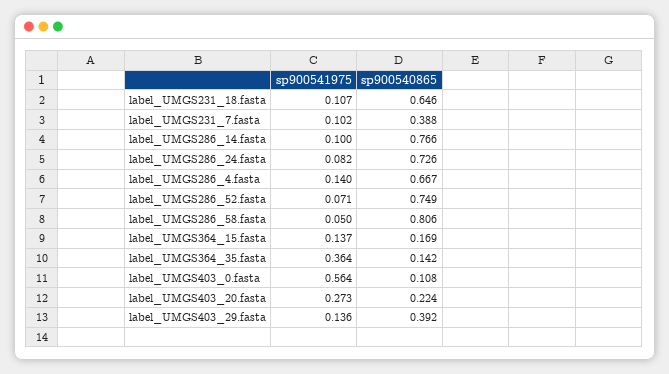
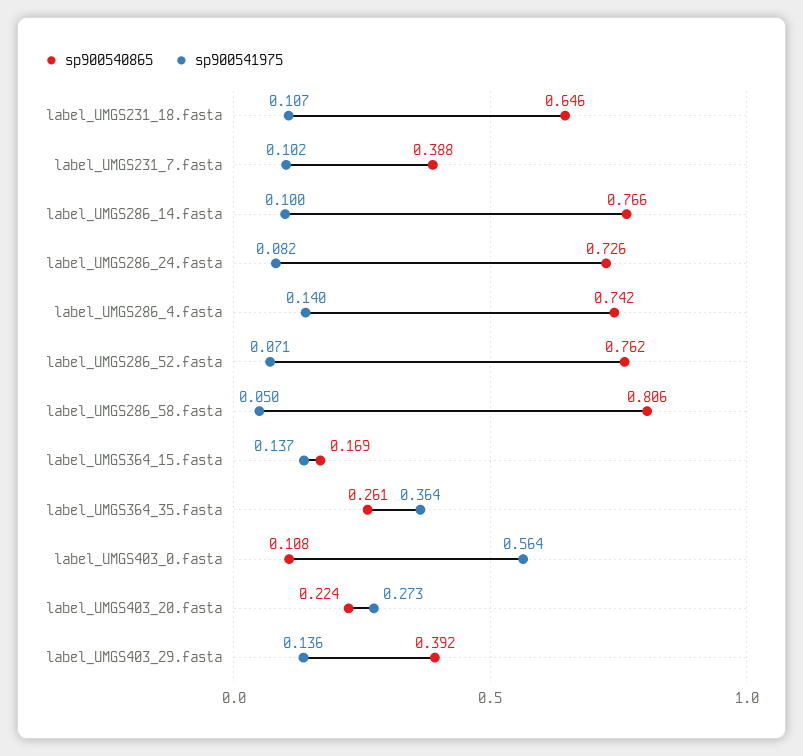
sp900540865, label_UMGS286_4.fasta: 0.667 -> 0.742
sp900540865, label_UMGS286_52.fasta: 0.749 -> 0.762
sp900540865, label_UMGS364_35.fasta: 0.142 -> 0.261

